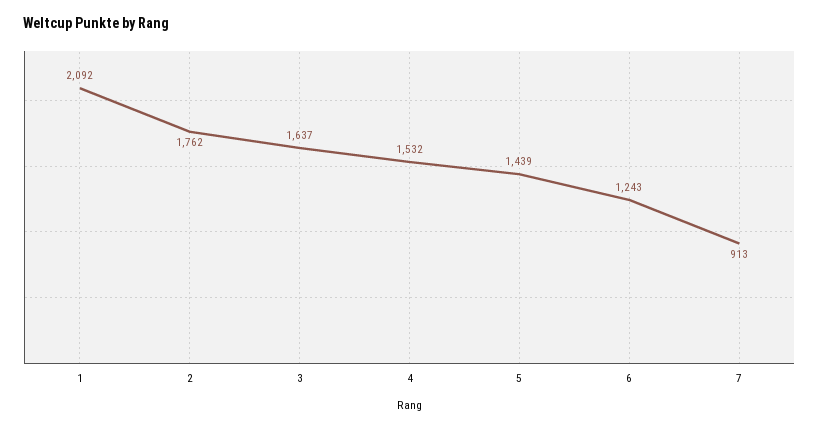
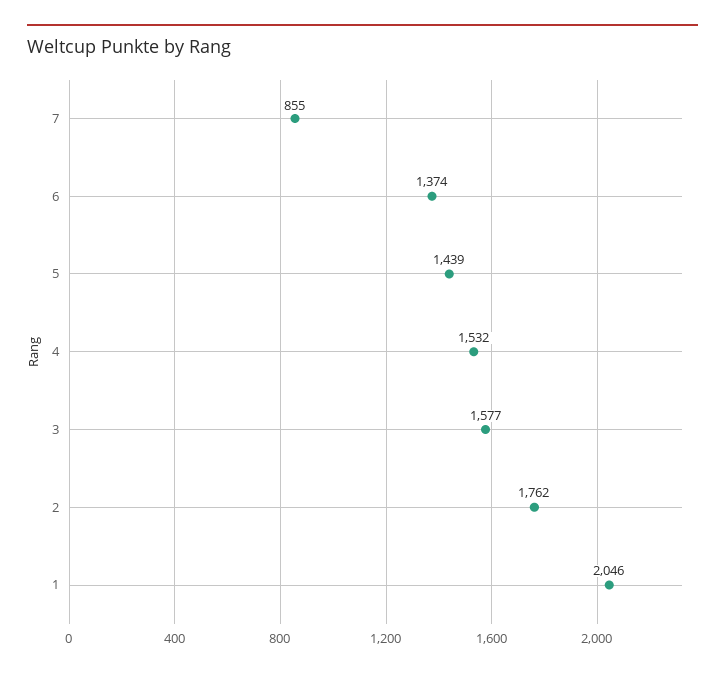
1: 2092 -> 2046
3: 1637 -> 1577
6: 1243 -> 1374
7: 913 -> 855

